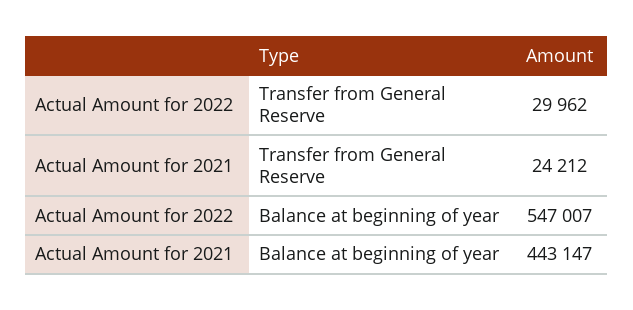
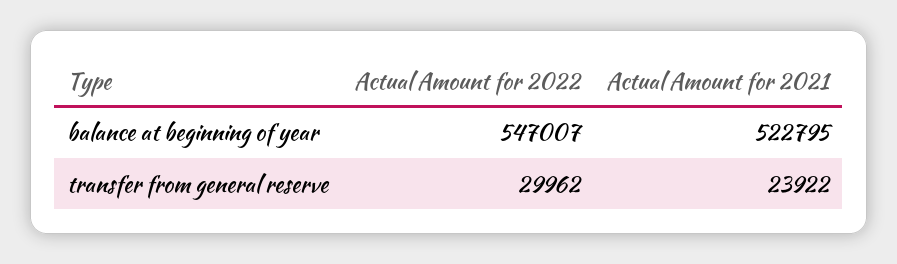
Actual Amount for 2021, Transfer from General Reserve: 24212 -> 23922
Actual Amount for 2021, Balance at beginning of year: 443147 -> 522795

